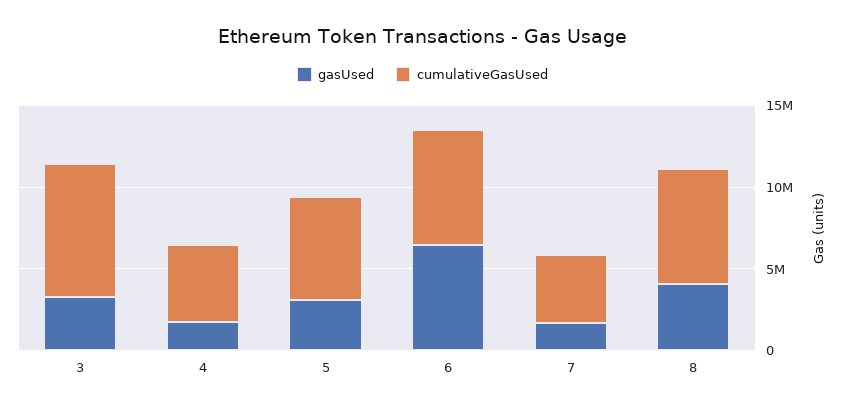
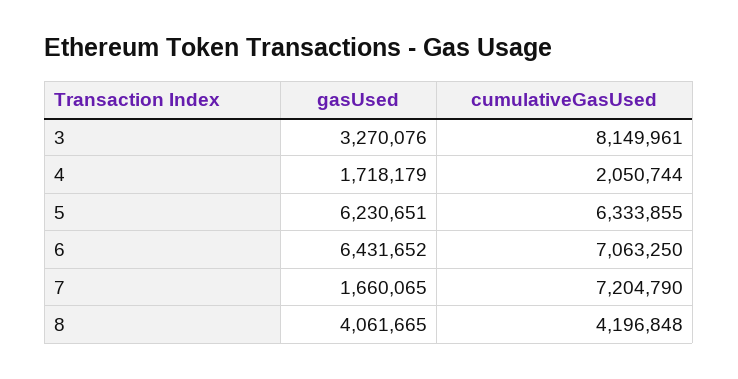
cumulativeGasUsed, 4: 5000000 -> 2050744
gasUsed, 5: 3000000 -> 6230651
cumulativeGasUsed, 7: 4000000 -> 7204790
cumulativeGasUsed, 8: 7000000 -> 4196848

